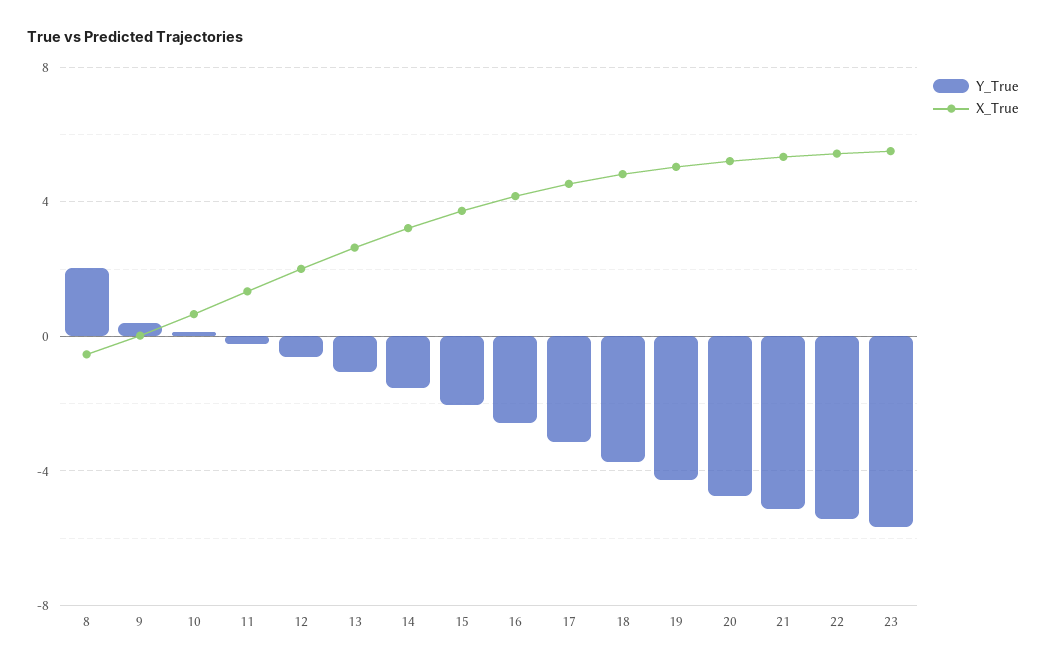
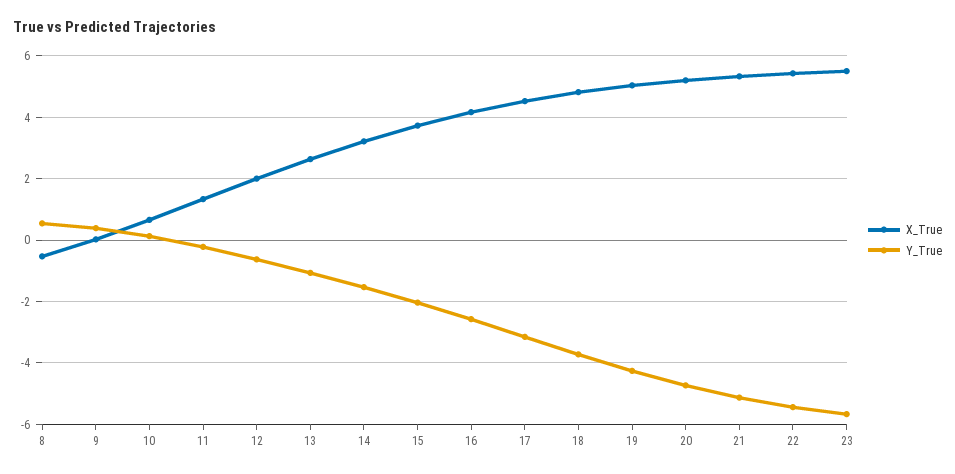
Y_True, 8: 2 -> 0.6

